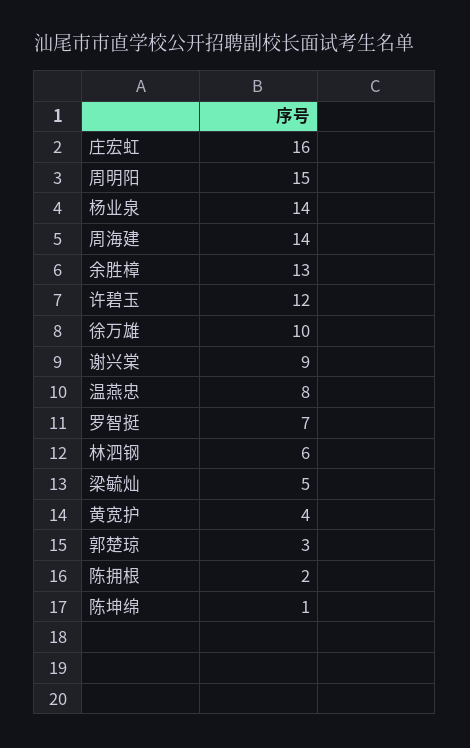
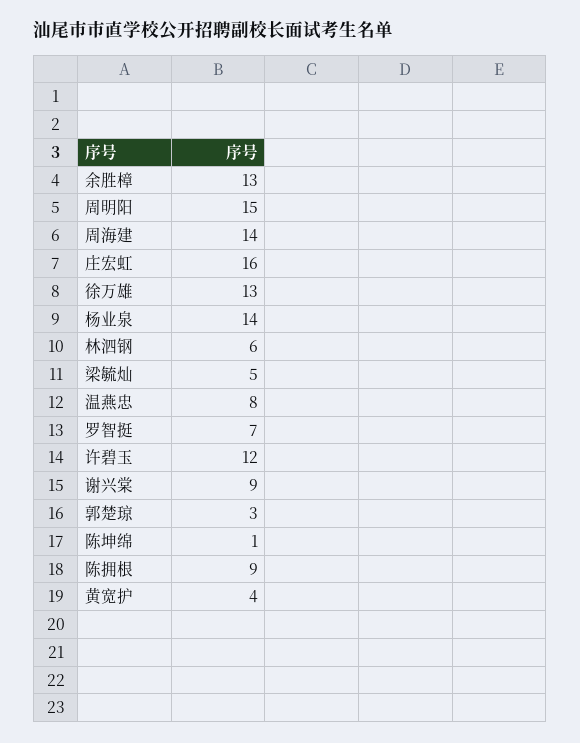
徐万雄: 10 -> 13
陈拥根: 2 -> 9

